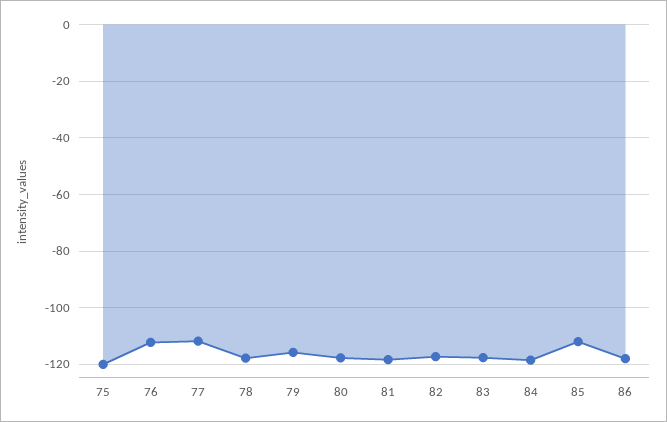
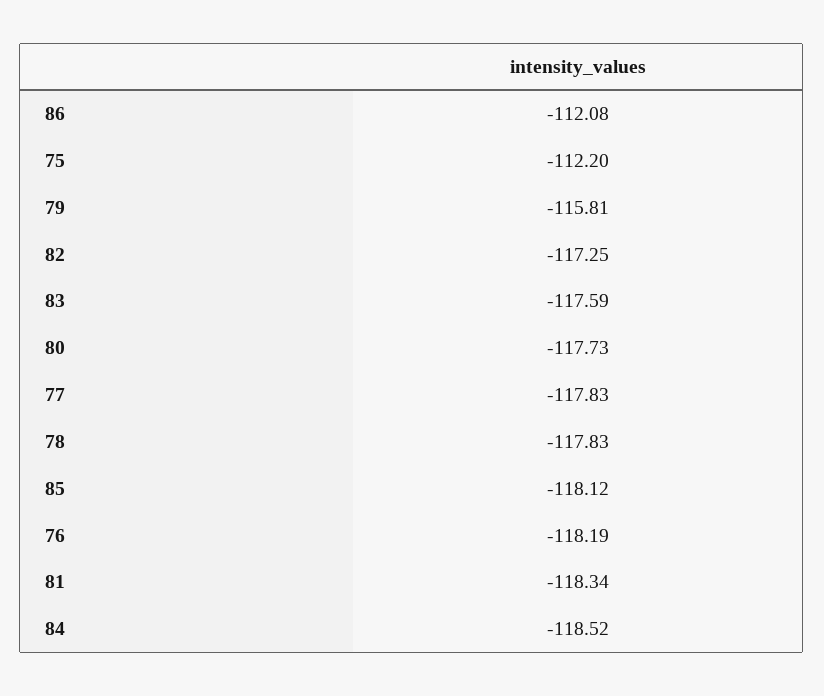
75: -120 -> -112.2
76: -112.5 -> -118.19
77: -112.5 -> -117.83
85: -112.5 -> -118.12
86: -117.5 -> -112.08

